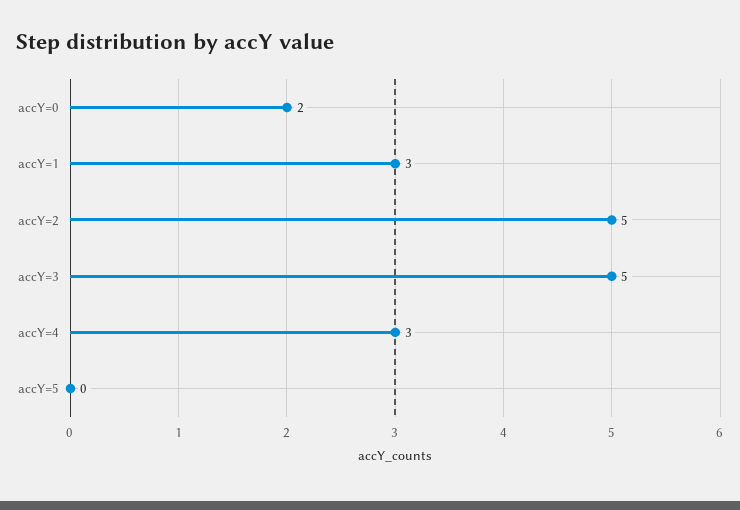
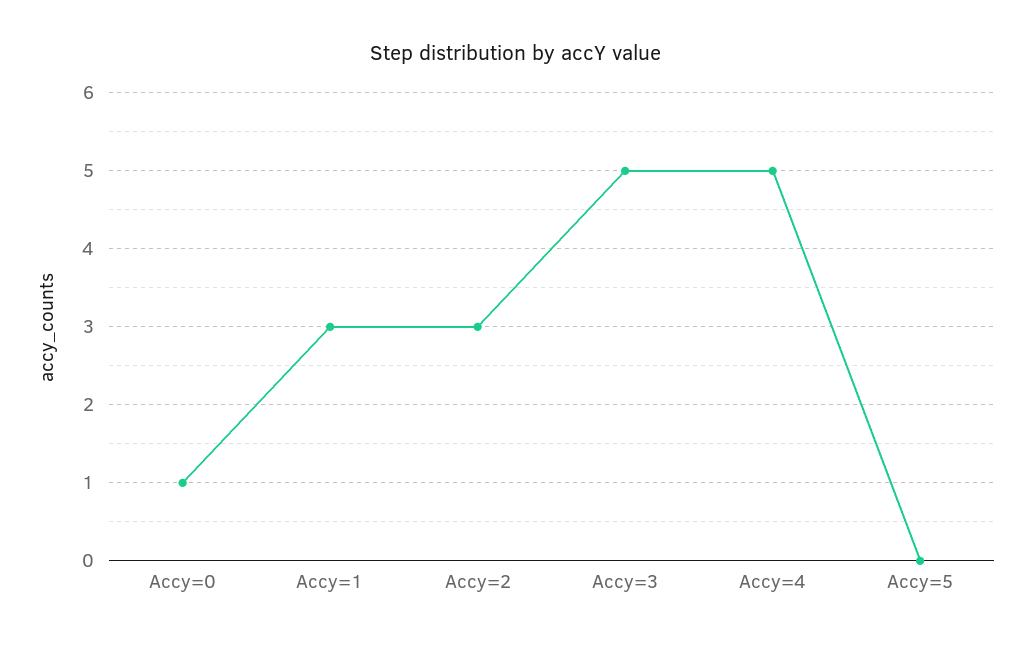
accY=0: 2 -> 1
accY=2: 5 -> 3
accY=4: 3 -> 5

